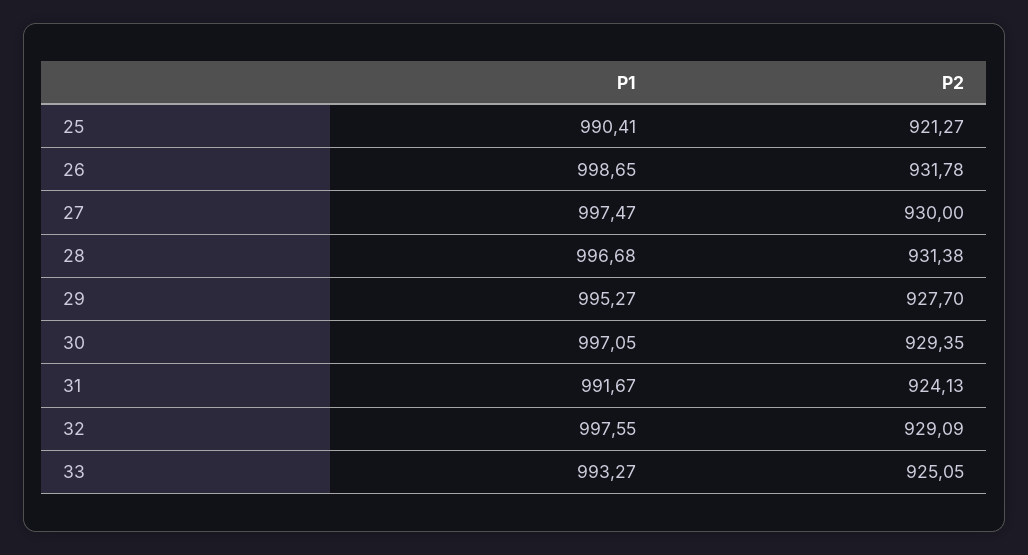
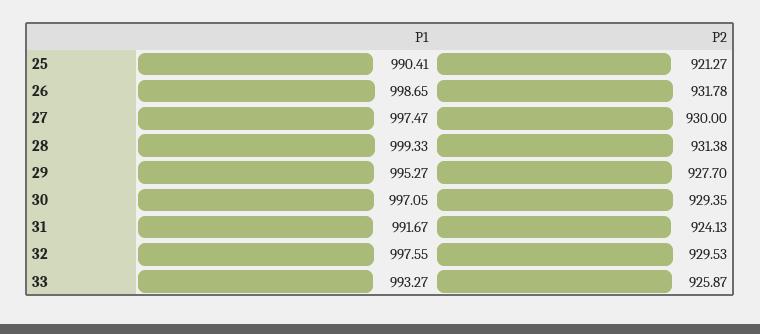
P1, 28: 996.68 -> 999.33
P2, 32: 929.09 -> 929.53
P2, 33: 925.05 -> 925.87

